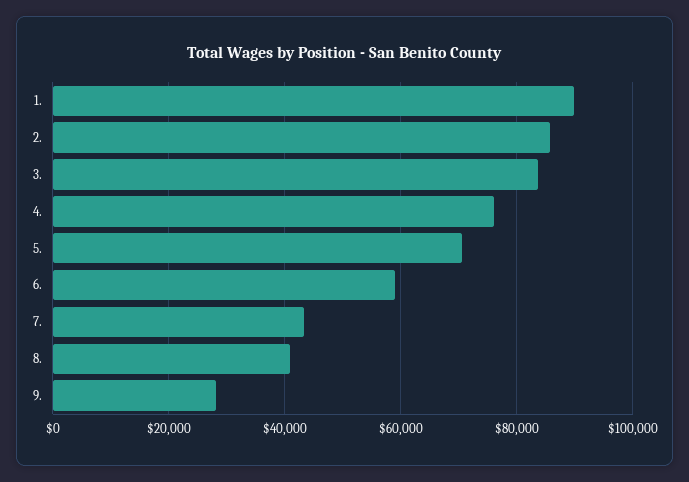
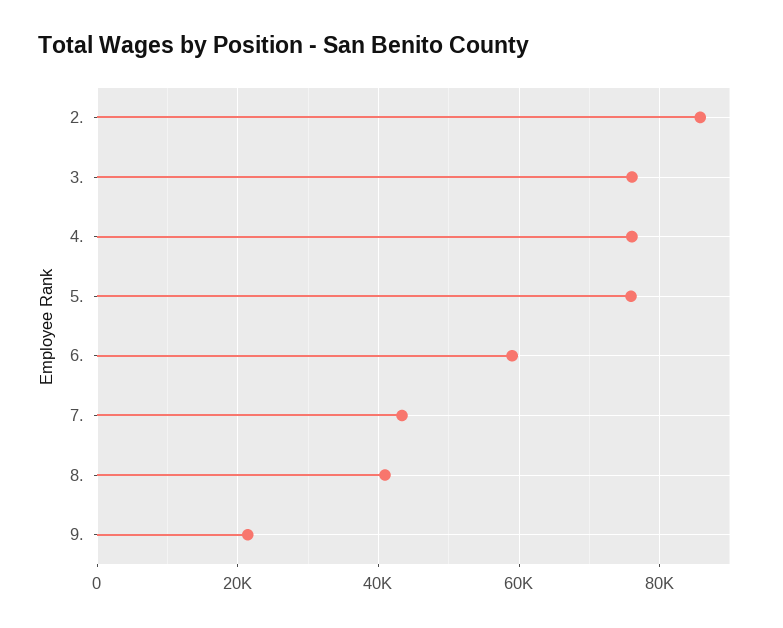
1.: 90000 -> none
3.: 84000 -> 76000
5.: 70000 -> 76000
9.: 28000 -> 22000

